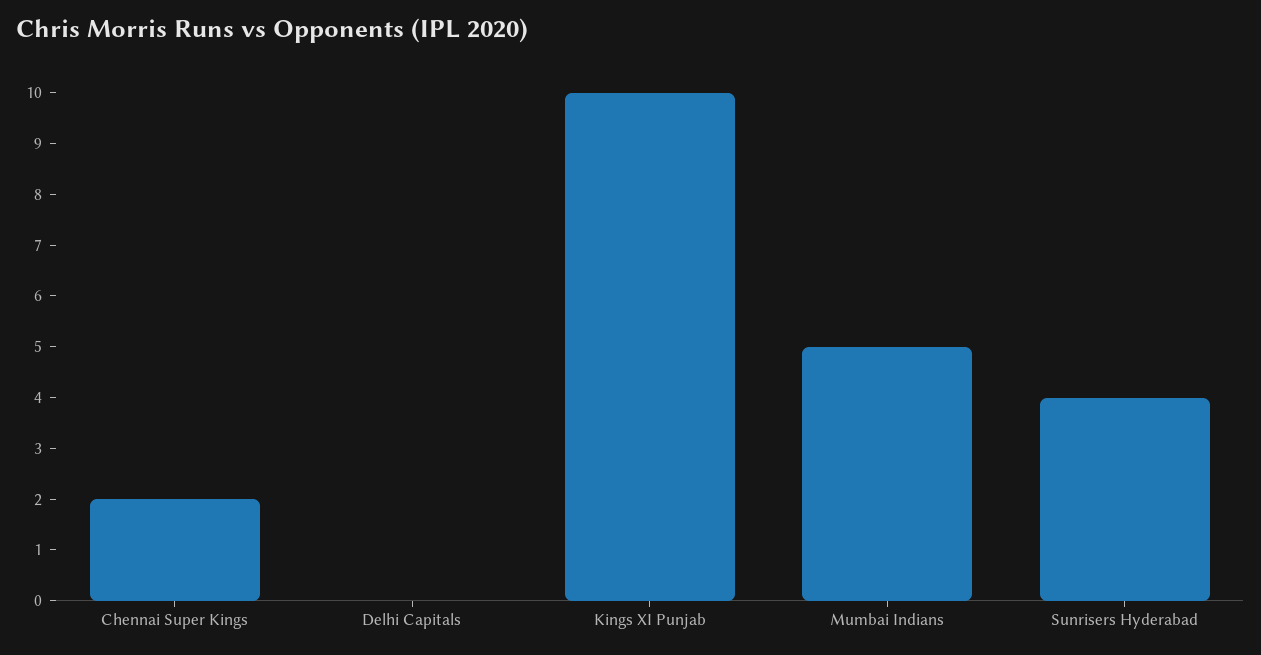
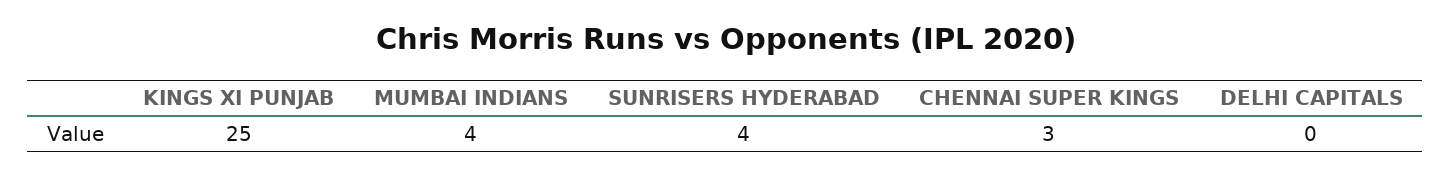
Chennai Super Kings: 2 -> 3
Kings XI Punjab: 10 -> 25
Mumbai Indians: 5 -> 4

